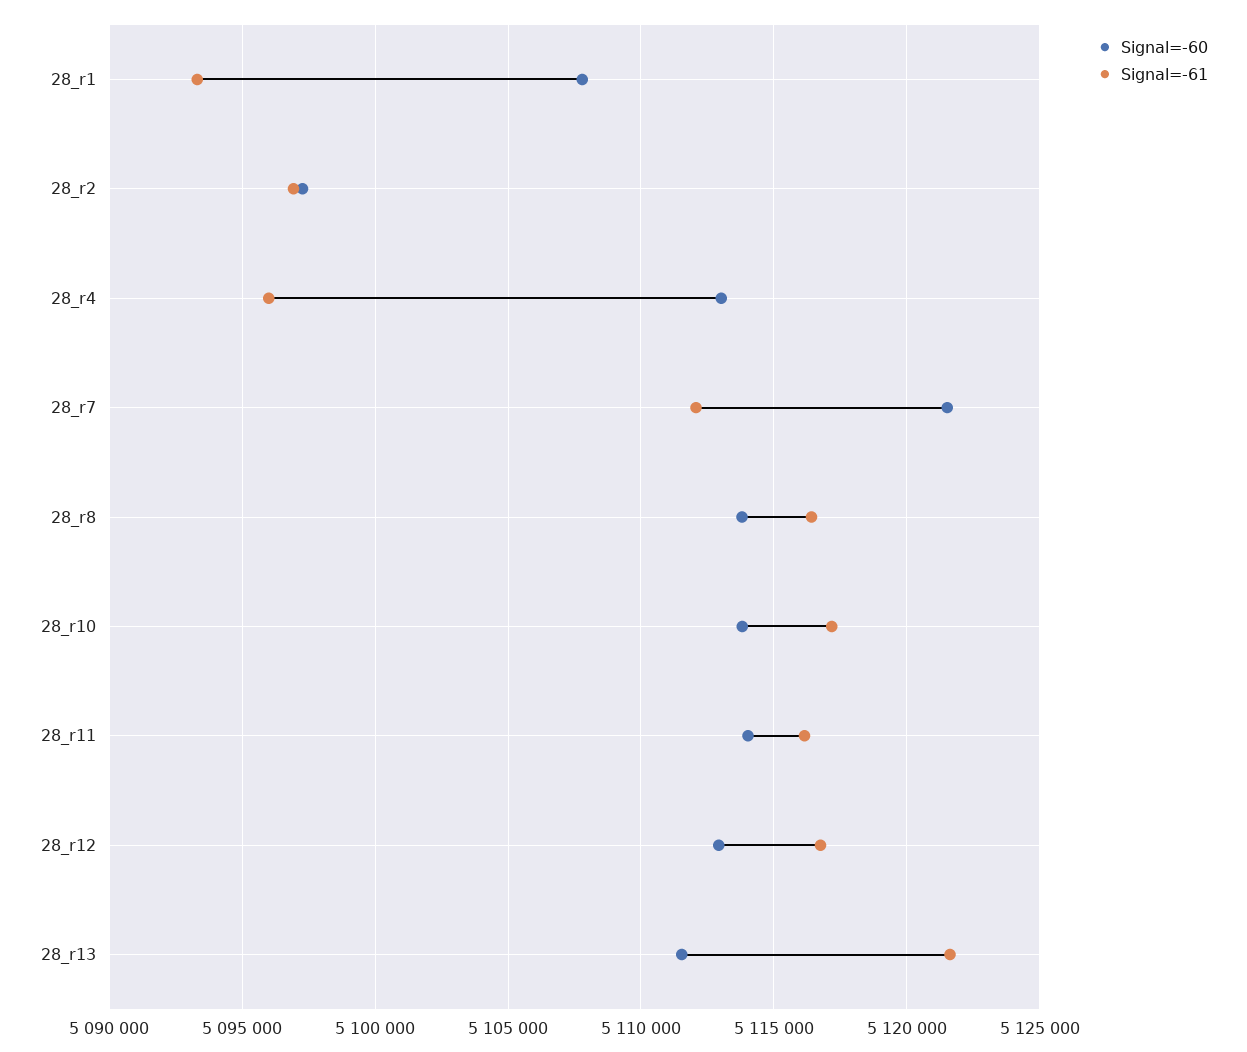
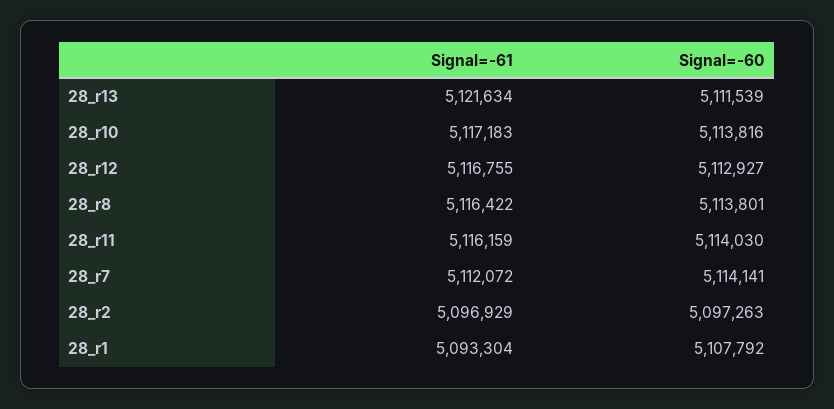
Signal=-60, 28_r4: 5113000 -> none
Signal=-61, 28_r4: 5096000 -> none
Signal=-60, 28_r7: 5121500 -> 5114141

